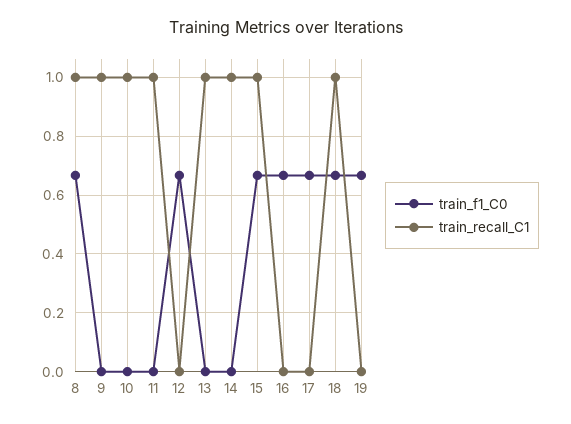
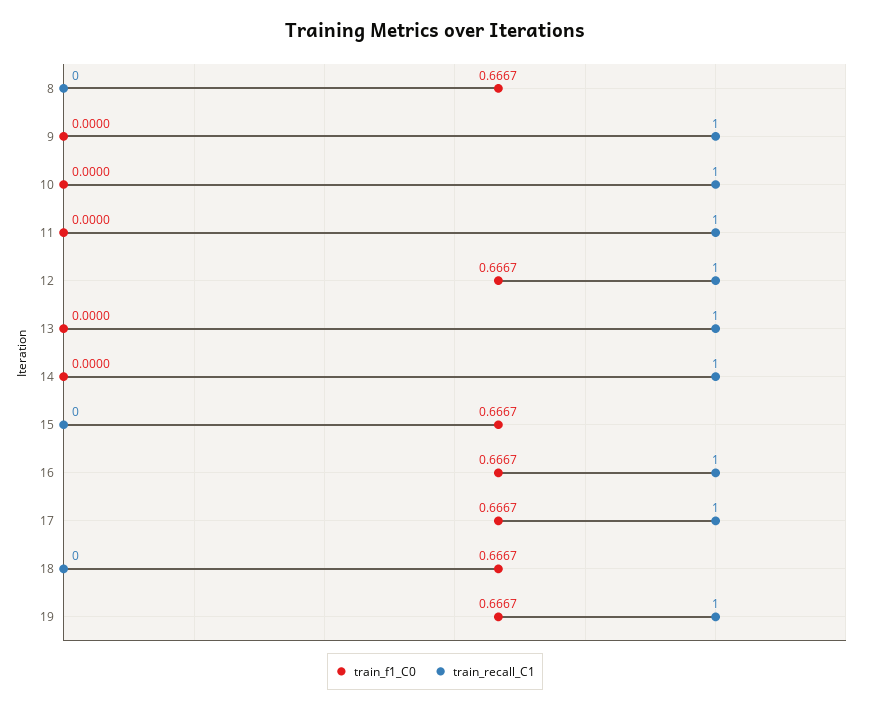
train_recall_C1, 8: 1 -> 0
train_recall_C1, 12: 0 -> 1
train_recall_C1, 15: 1 -> 0
train_recall_C1, 16: 0 -> 1
train_recall_C1, 17: 0 -> 1
train_recall_C1, 18: 1 -> 0
train_recall_C1, 19: 0 -> 1

